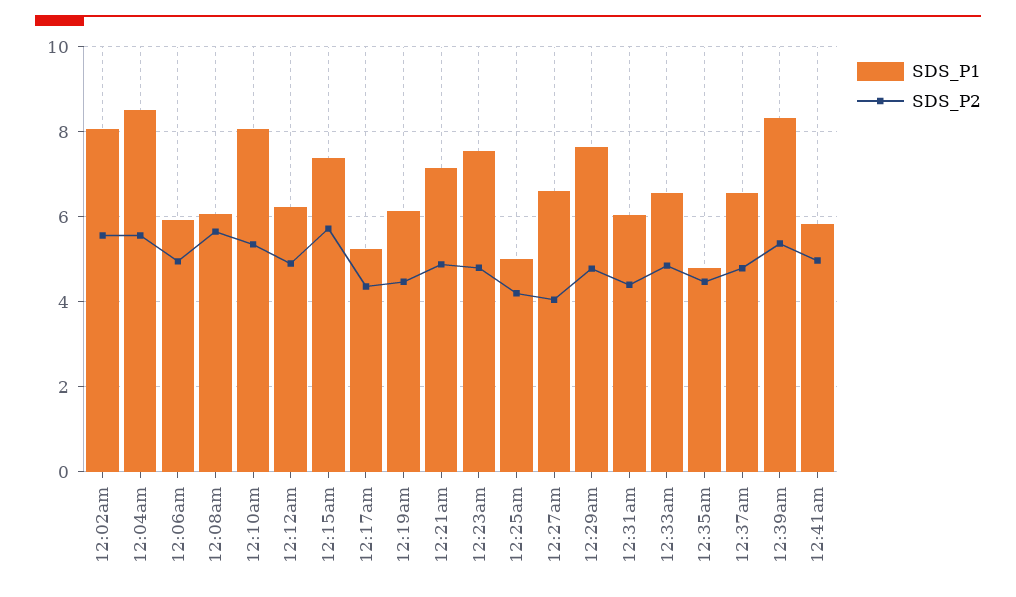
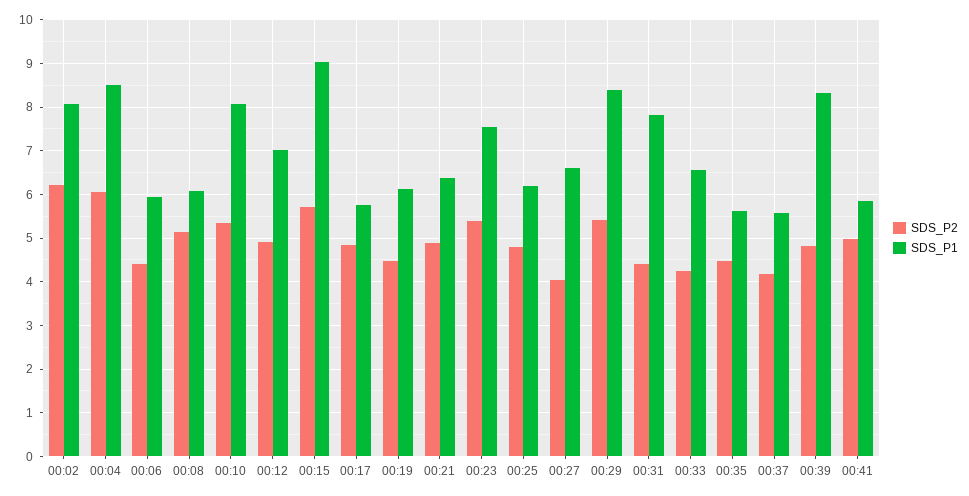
SDS_P2, 12:02am: 5.6 -> 6.2
SDS_P2, 12:04am: 5.6 -> 6
SDS_P2, 12:06am: 5 -> 4.4
SDS_P2, 12:08am: 5.6 -> 5.2
SDS_P1, 12:12am: 6.2 -> 7
SDS_P1, 12:15am: 7.4 -> 9
SDS_P1, 12:17am: 5.2 -> 5.8
SDS_P2, 12:17am: 4.4 -> 4.8
SDS_P1, 12:21am: 7.2 -> 6.4
SDS_P2, 12:23am: 4.8 -> 5.4
SDS_P1, 12:25am: 5 -> 6.2
SDS_P2, 12:25am: 4.2 -> 4.8
SDS_P1, 12:29am: 7.6 -> 8.4
SDS_P2, 12:29am: 4.8 -> 5.4
SDS_P1, 12:31am: 6 -> 7.8
SDS_P2, 12:33am: 4.8 -> 4.2
SDS_P1, 12:35am: 4.8 -> 5.6
SDS_P1, 12:37am: 6.6 -> 5.6
SDS_P2, 12:37am: 4.8 -> 4.2
SDS_P2, 12:39am: 5.4 -> 4.8

